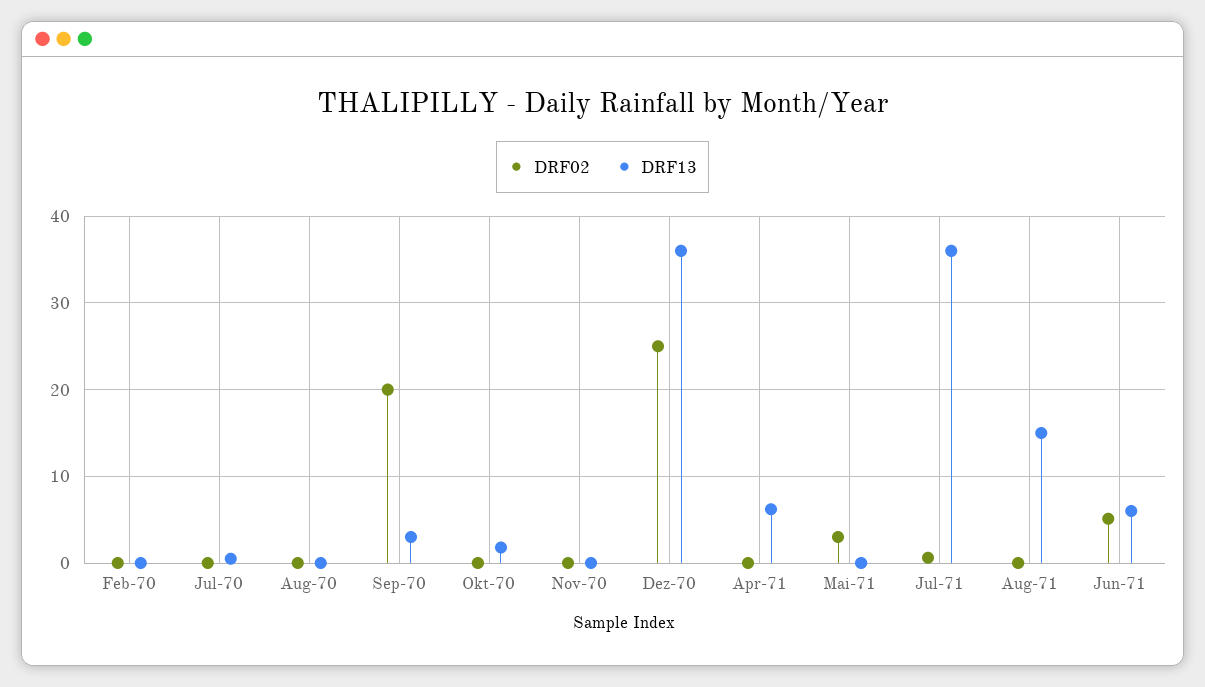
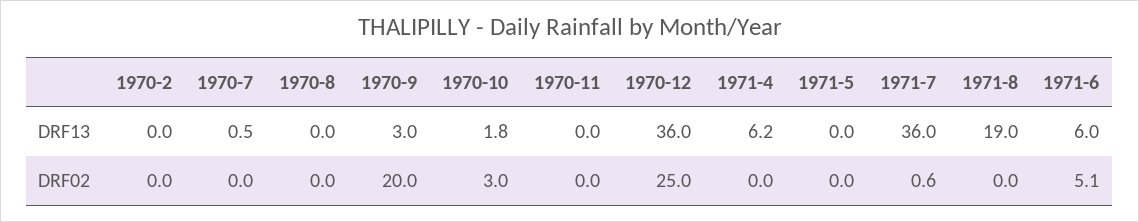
DRF02, Okt-70: 0 -> 3
DRF02, Mai-71: 3 -> 0
DRF13, Aug-71: 15 -> 19

